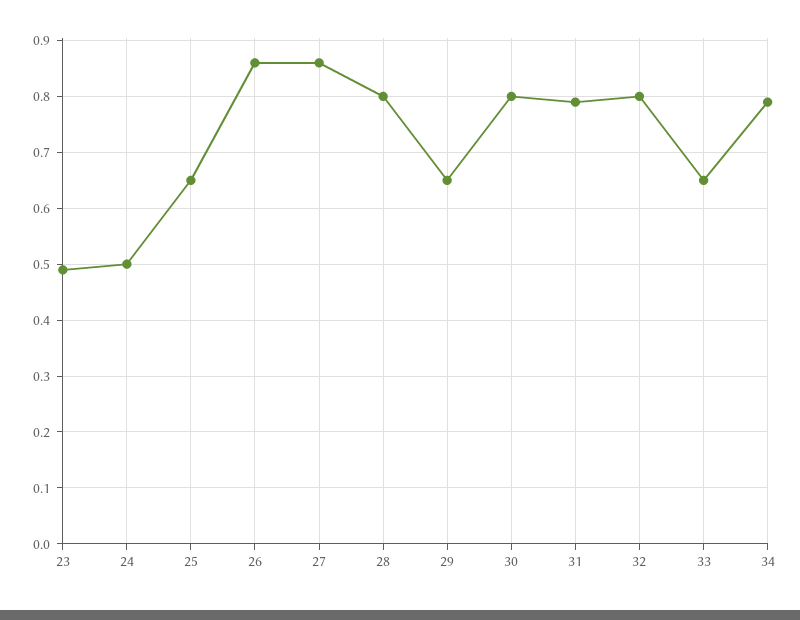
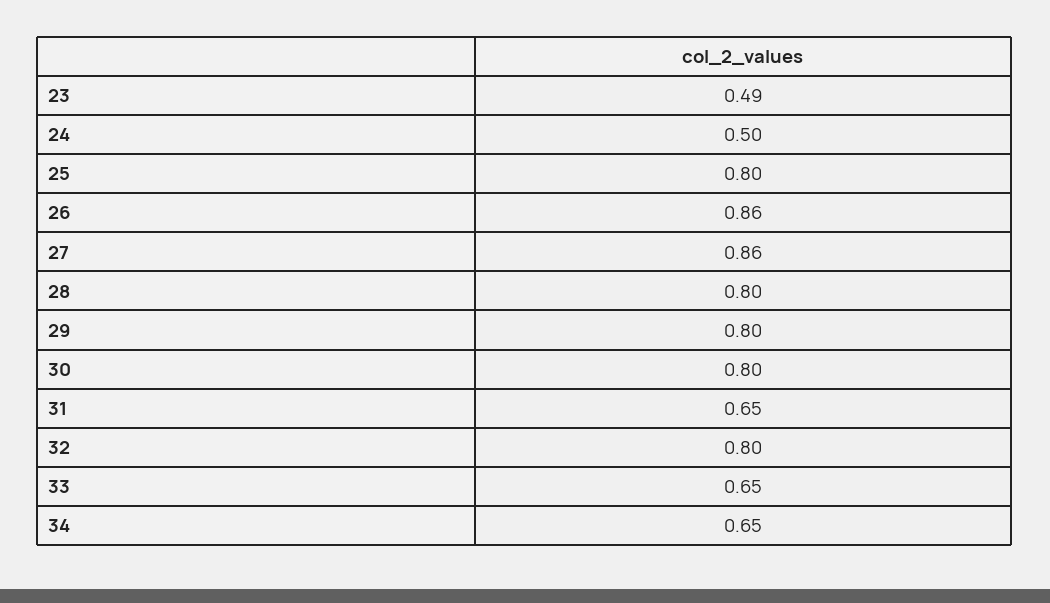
25: 0.65 -> 0.8
29: 0.65 -> 0.8
31: 0.8 -> 0.65
34: 0.8 -> 0.65

